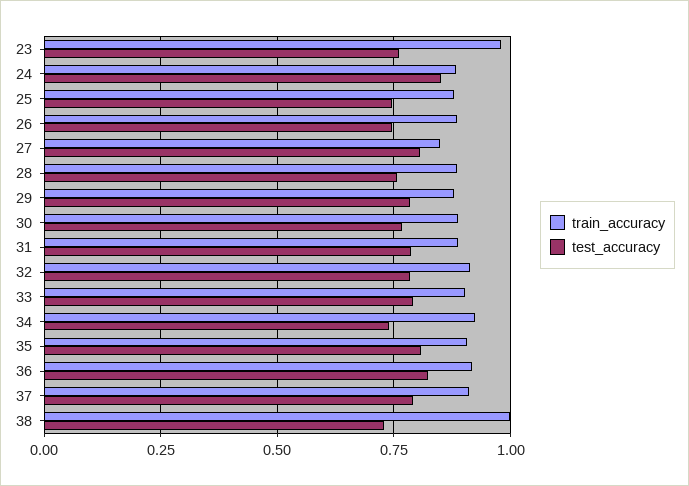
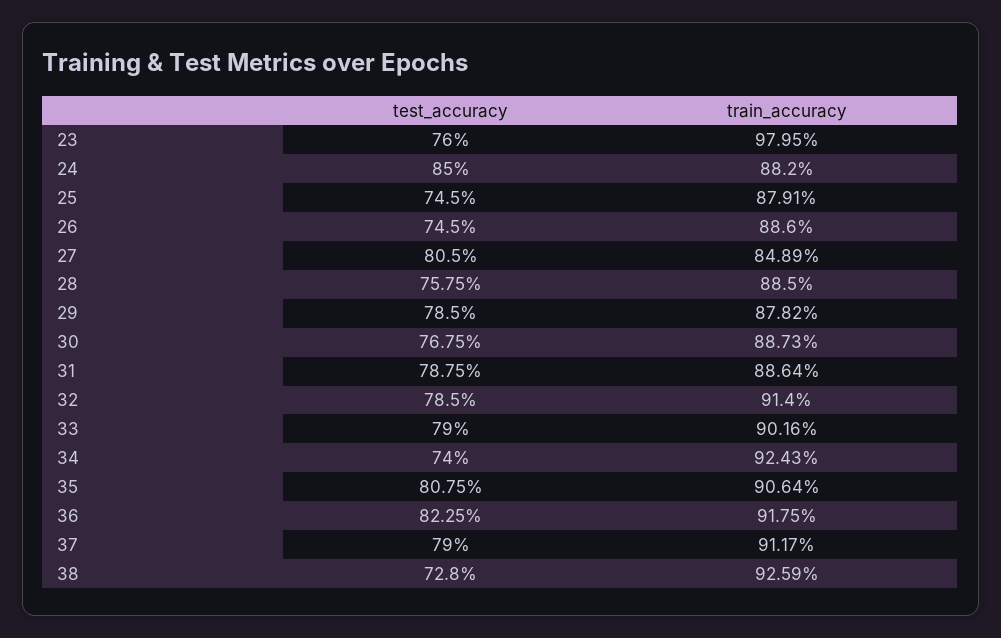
train_accuracy, 38: 1 -> 0.9259

